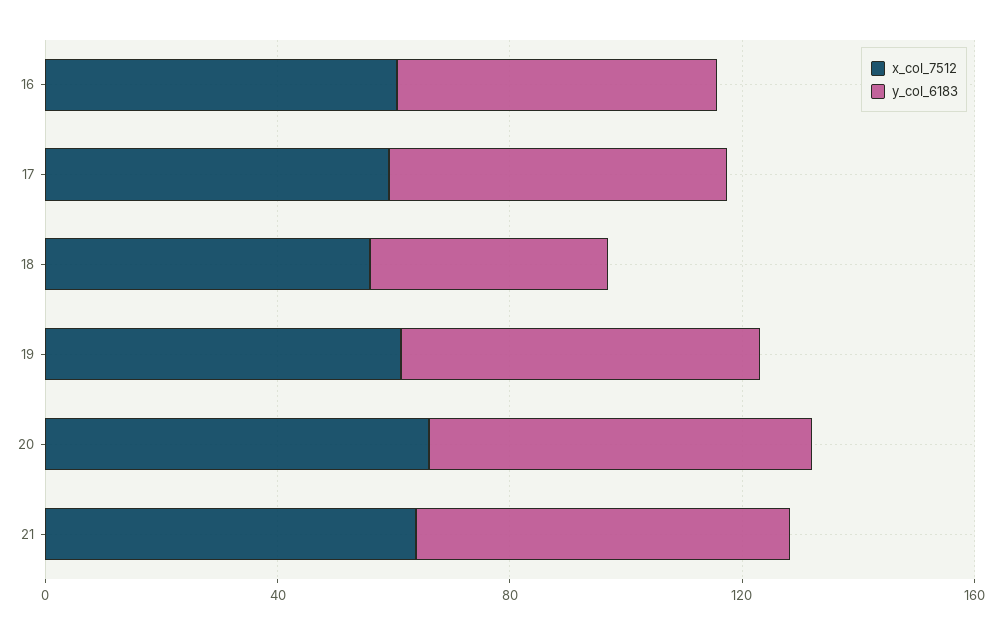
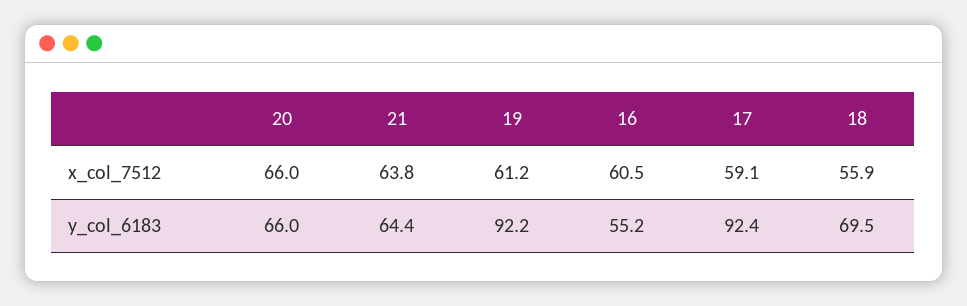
y_col_6183, 17: 60 -> 92.4
y_col_6183, 18: 40 -> 69.5
y_col_6183, 19: 60 -> 92.2

